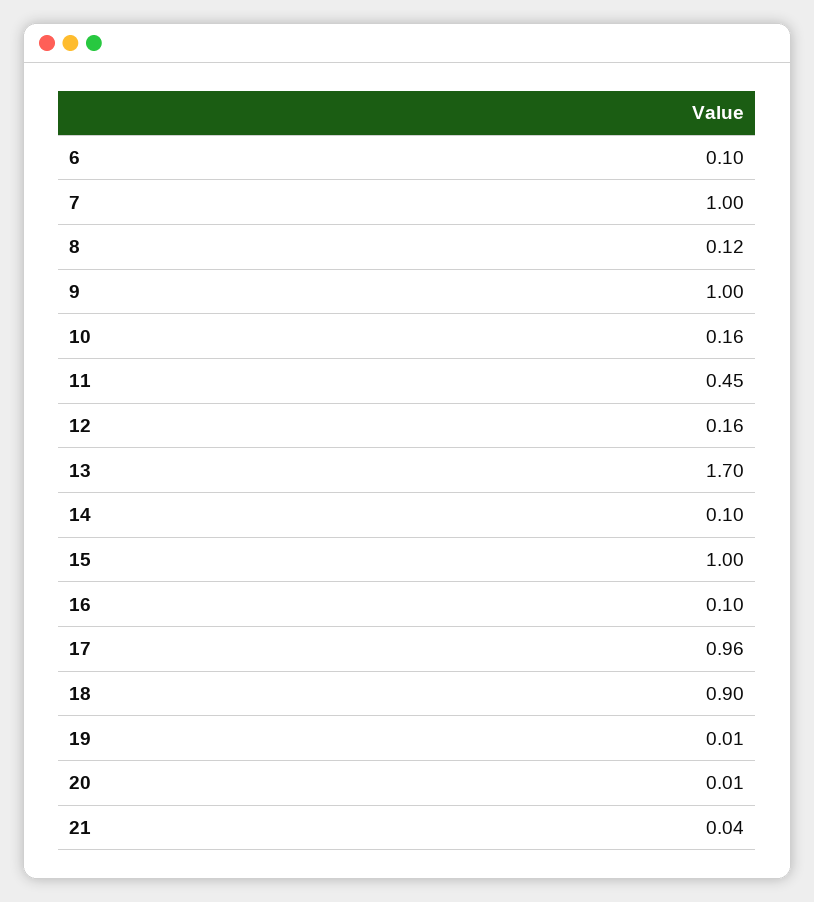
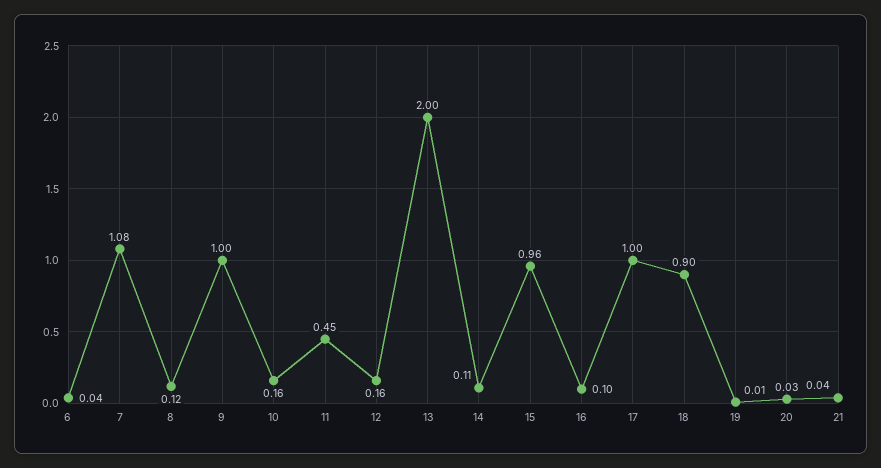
6: 0.1 -> 0.04
7: 1 -> 1.08
13: 1.7 -> 2
14: 0.1 -> 0.11
15: 1 -> 0.96
17: 0.96 -> 1
20: 0.01 -> 0.03

